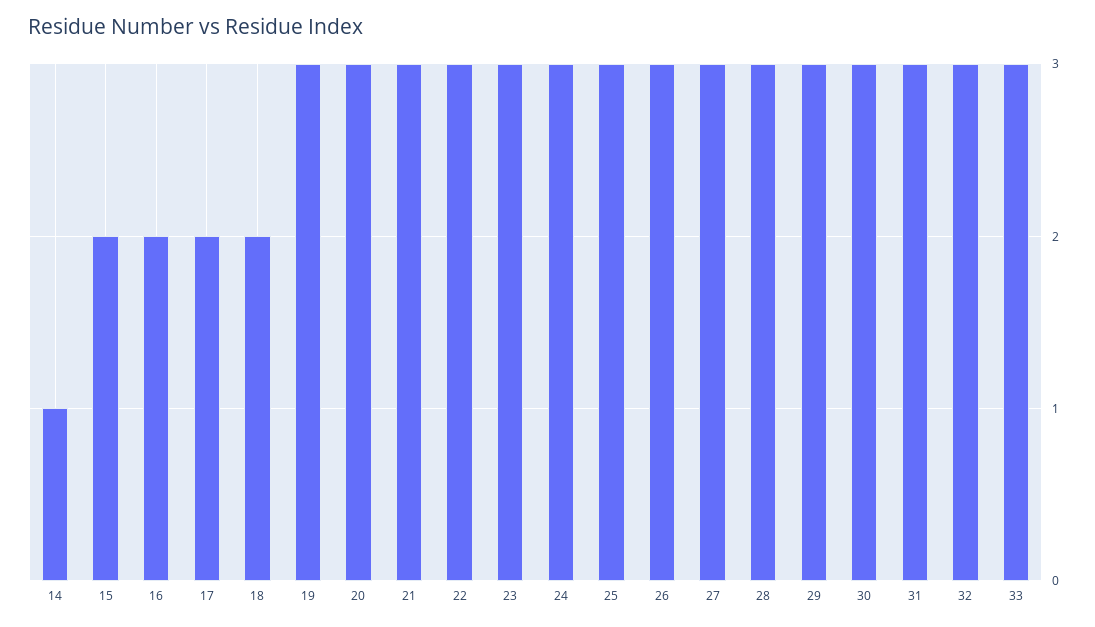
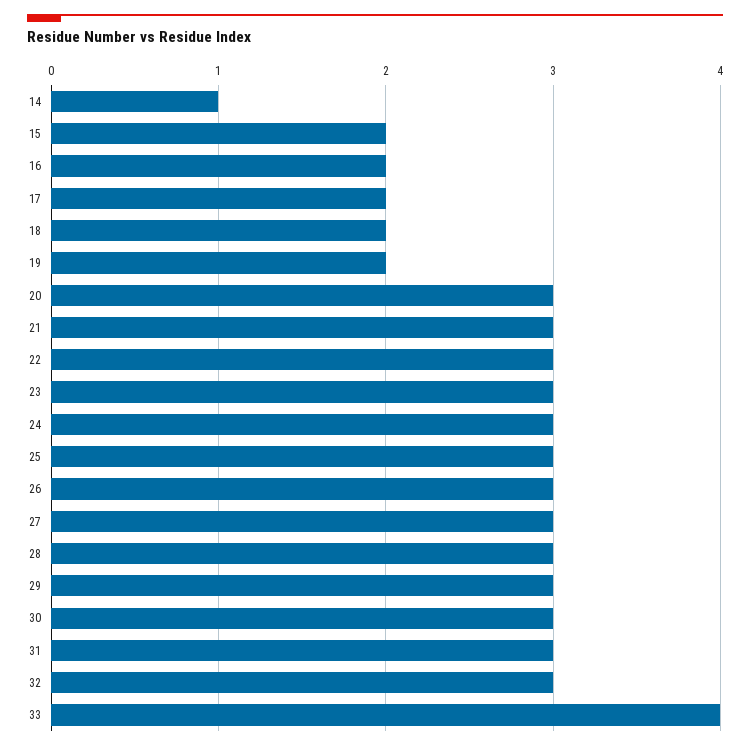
19: 3 -> 2
33: 3 -> 4

